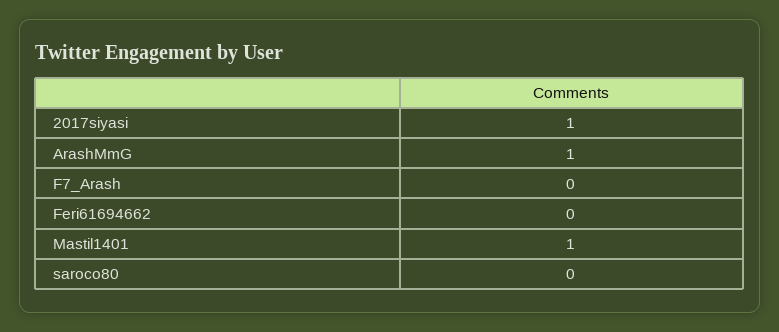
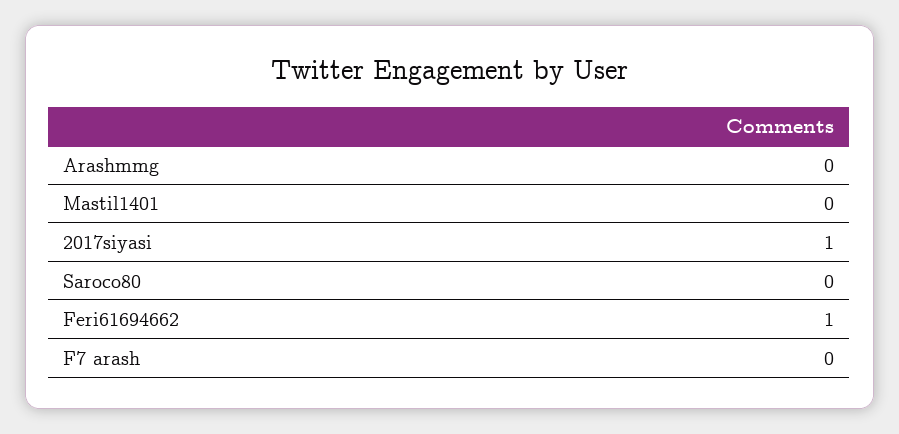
ArashMmG: 1 -> 0
Feri61694662: 0 -> 1
Mastil1401: 1 -> 0

